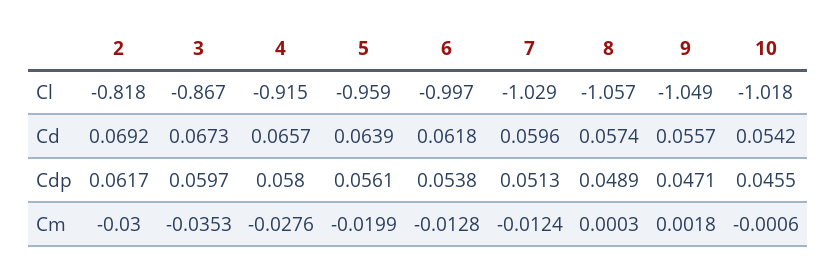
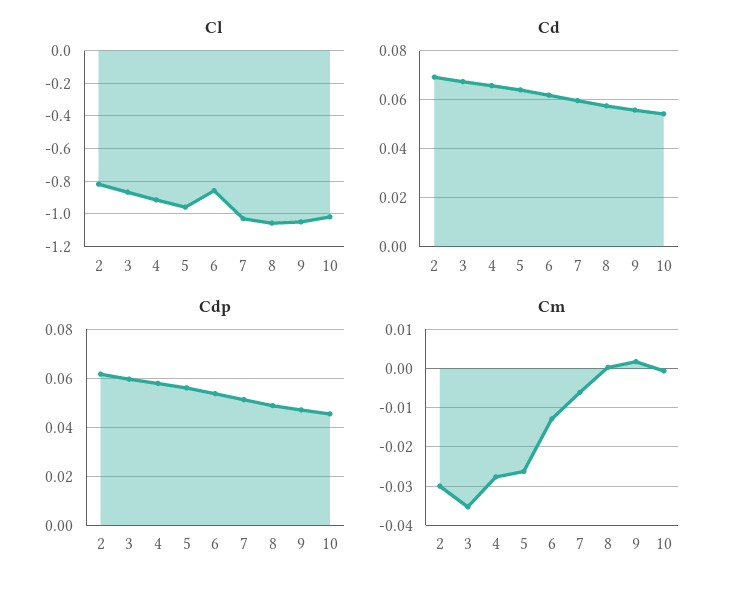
Cl, 6: -0.997 -> -0.85
Cm, 5: -0.0199 -> -0.026
Cm, 7: -0.0124 -> -0.006

